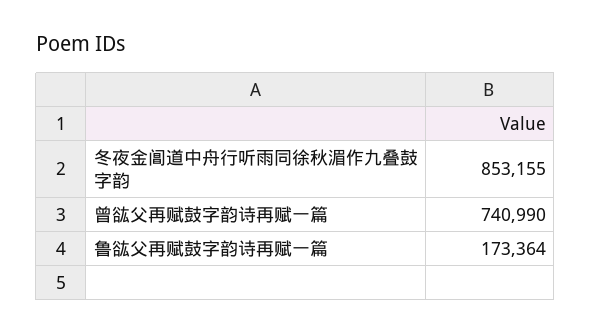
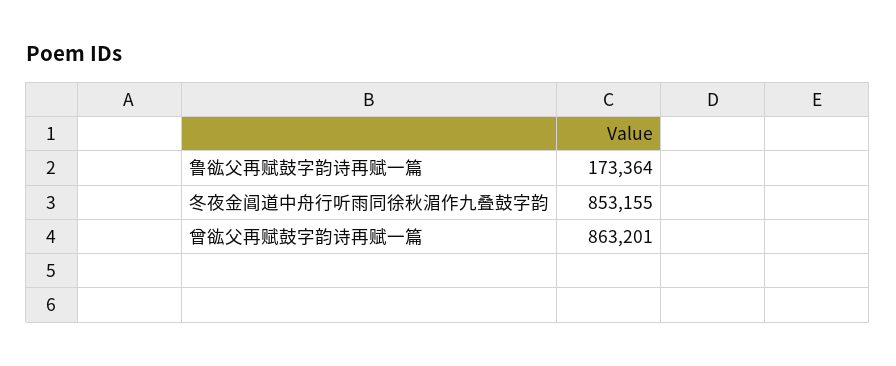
曾谹父再赋鼓字韵诗再赋一篇: 740990 -> 863201

